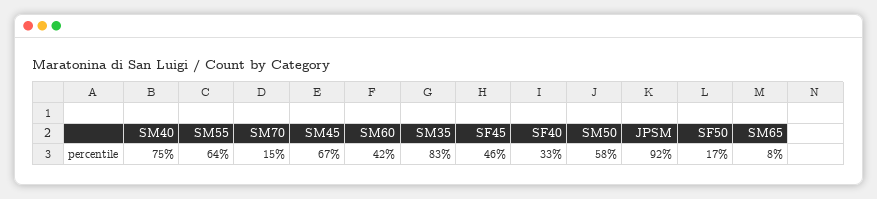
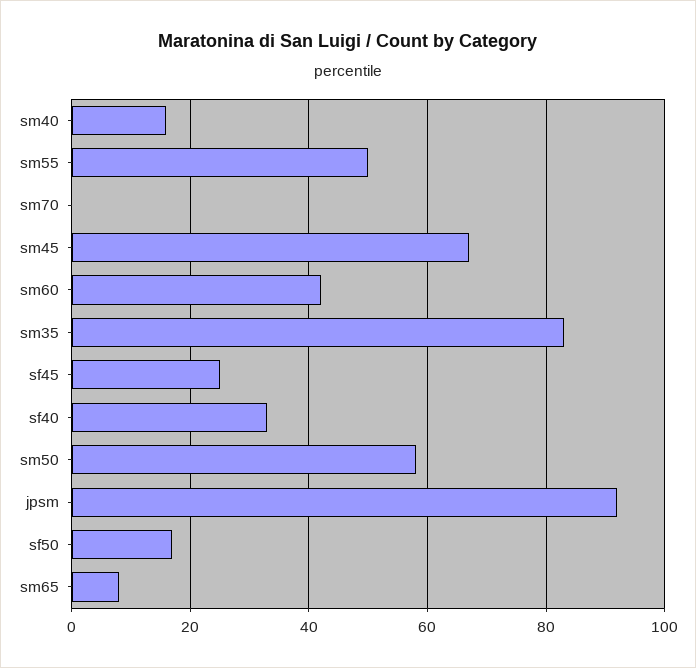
SM40: 75 -> 15
SM55: 64 -> 50
SM70: 15 -> 0
SF45: 46 -> 25

